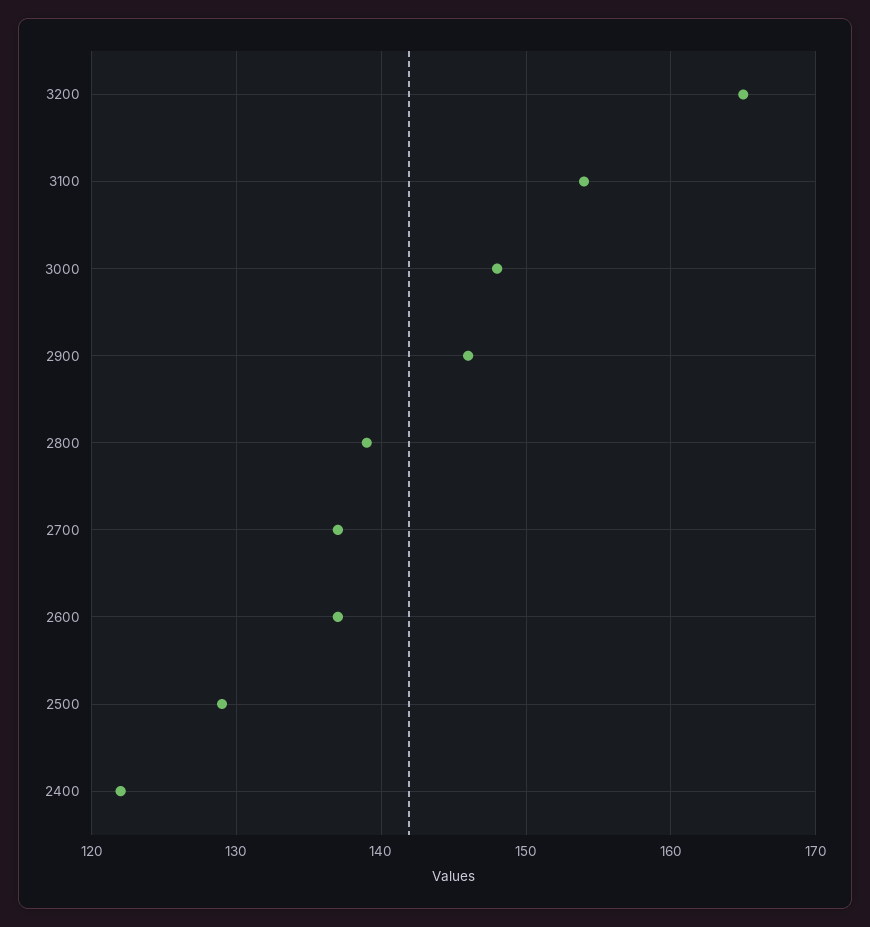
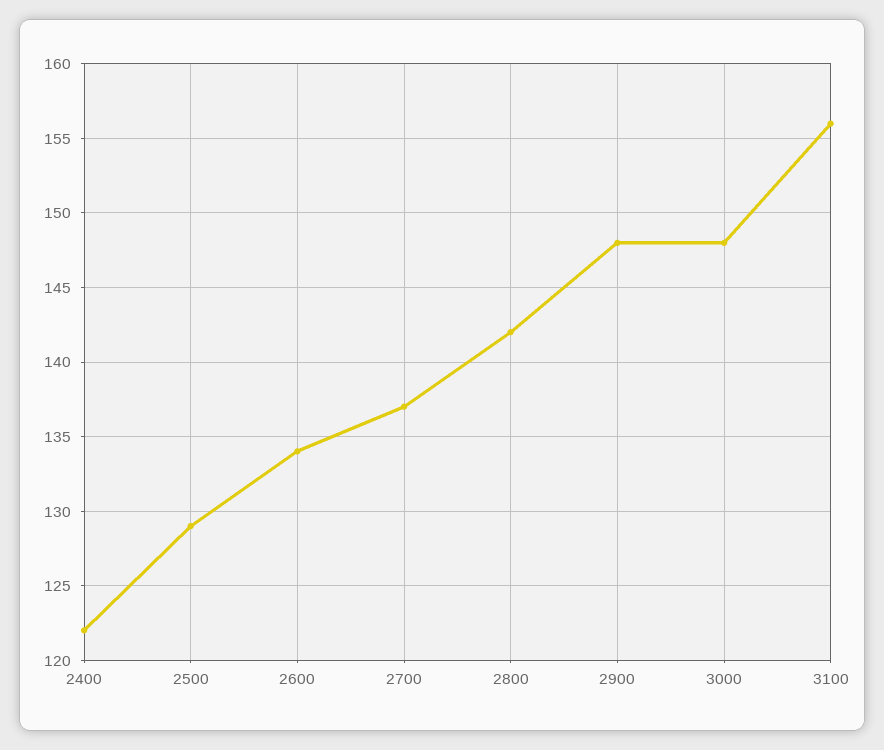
3200: 165 -> none
3100: 154 -> 156
2900: 146 -> 148
2800: 139 -> 142
2600: 137 -> 134

